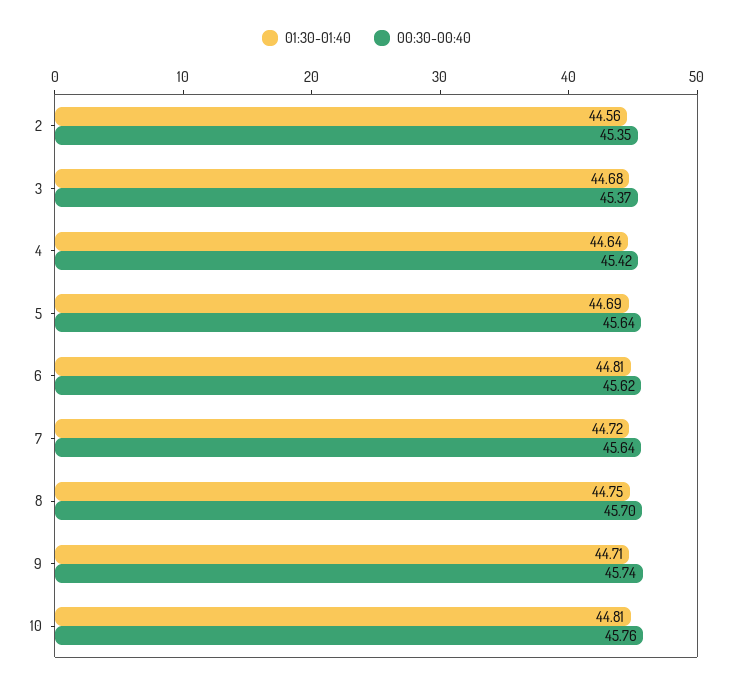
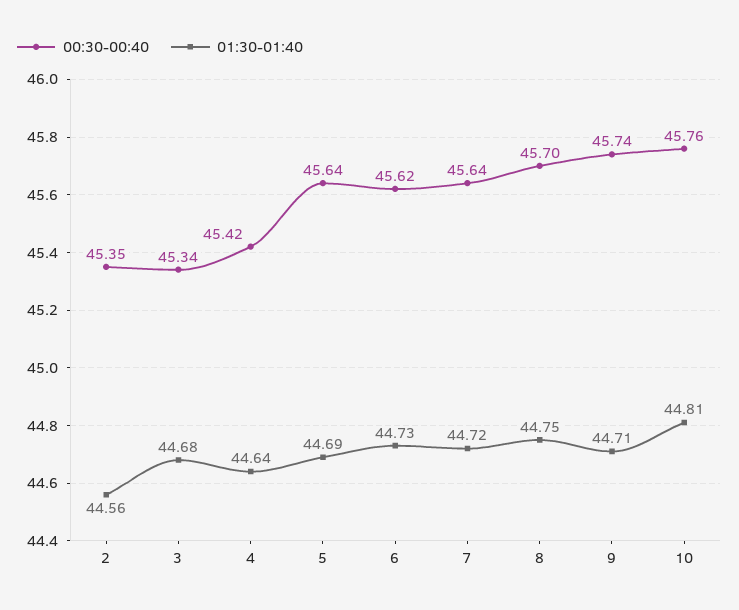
00:30-00:40, 3: 45.37 -> 45.34
01:30-01:40, 6: 44.81 -> 44.73

